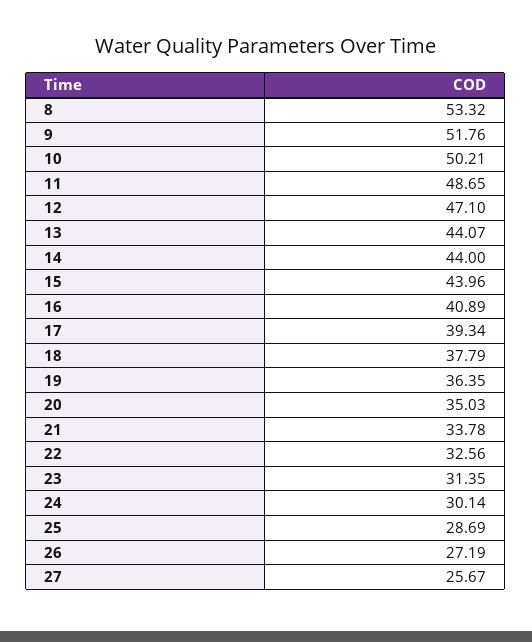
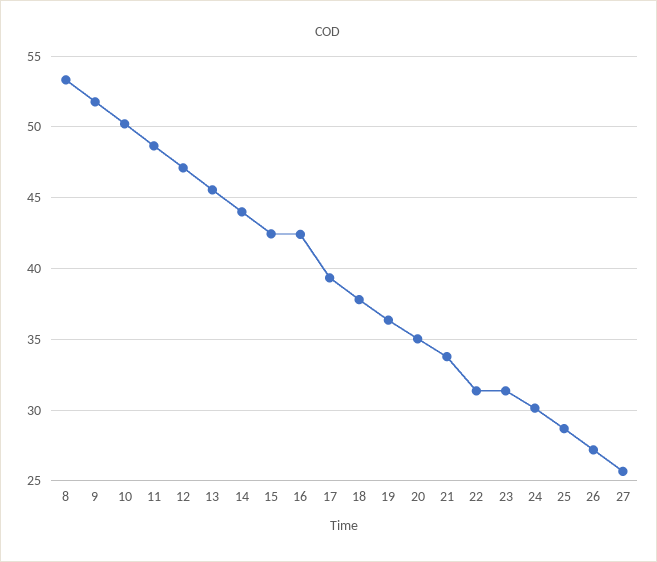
13: 44.07 -> 45.5
15: 43.96 -> 42.5
16: 40.89 -> 42.5
22: 32.56 -> 31.5

